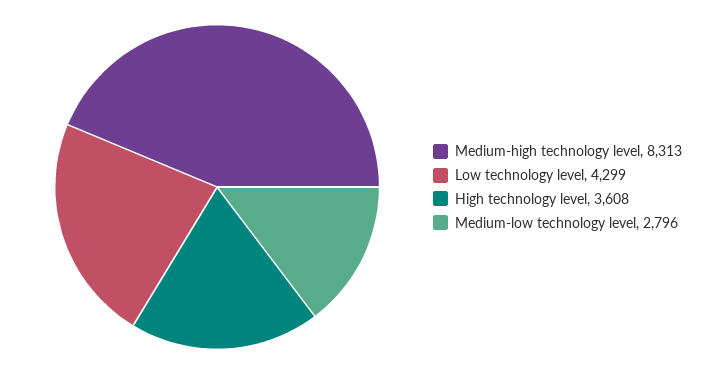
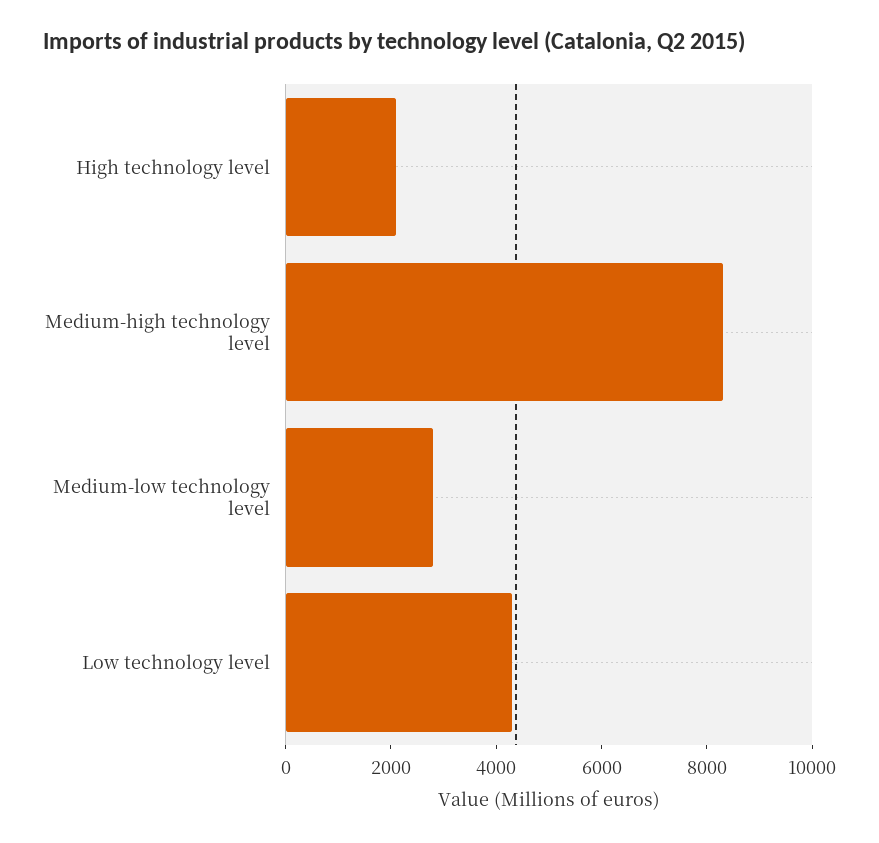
High technology level: 3608 -> 2000

